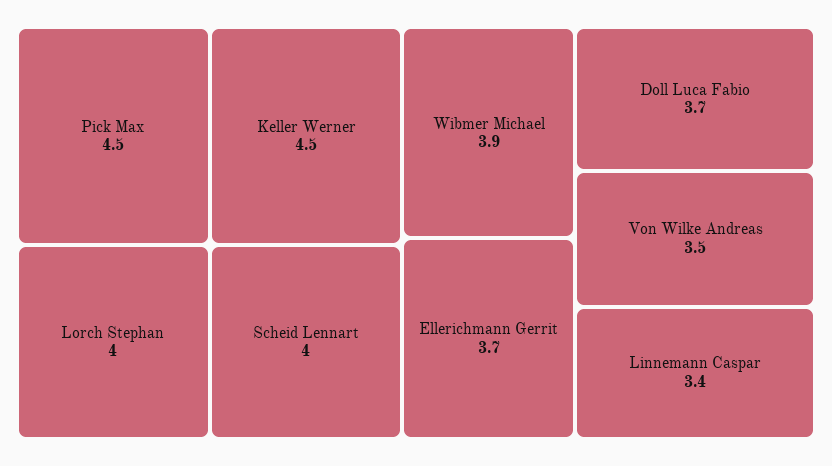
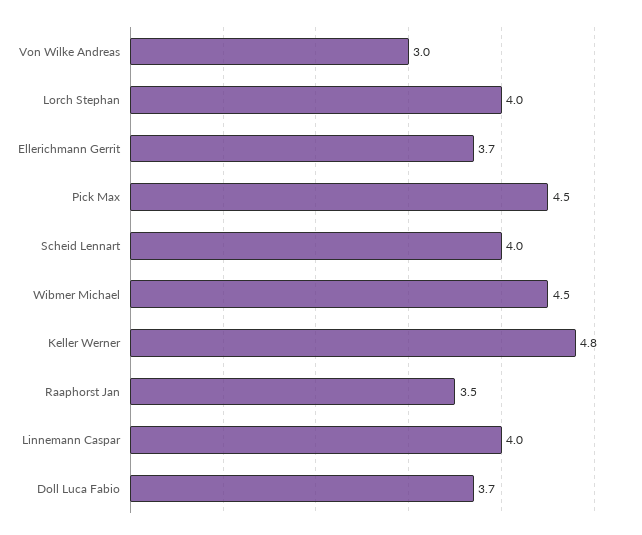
Keller Werner: 4.5 -> 4.8
Wibmer Michael: 3.9 -> 4.5
Von Wilke Andreas: 3.5 -> 3
Linnemann Caspar: 3.4 -> 4
Raaphorst Jan: none -> 3.5

